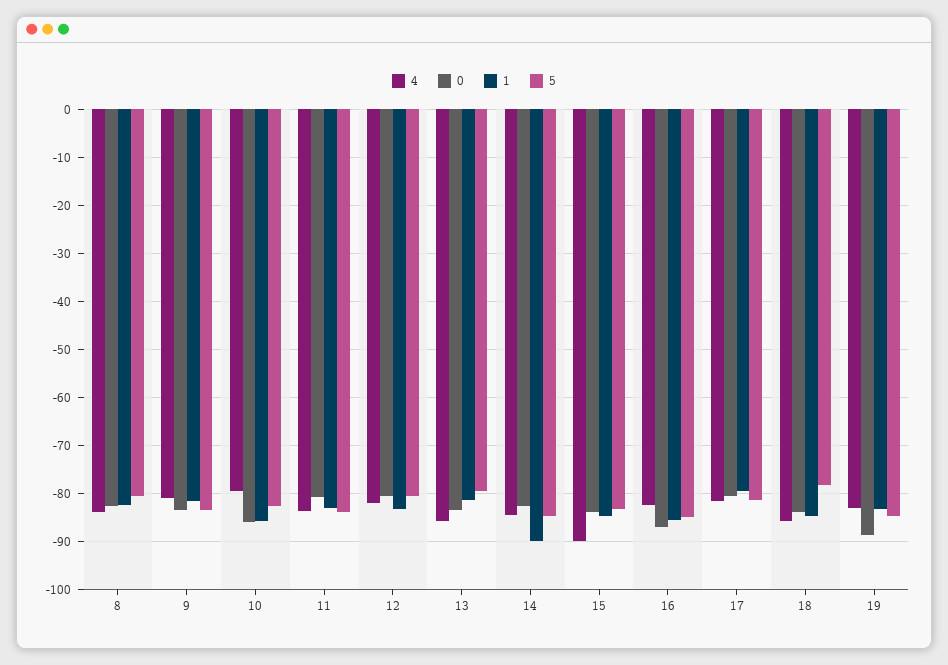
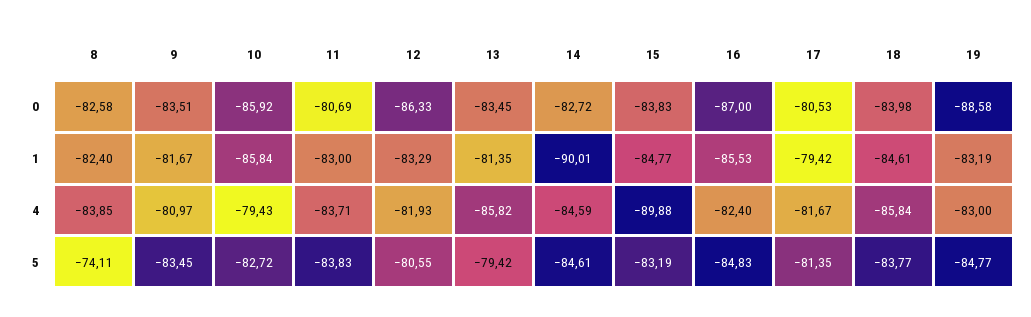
5, 8: -80 -> -74.11
0, 12: -80 -> -86.33
5, 18: -78 -> -83.77

